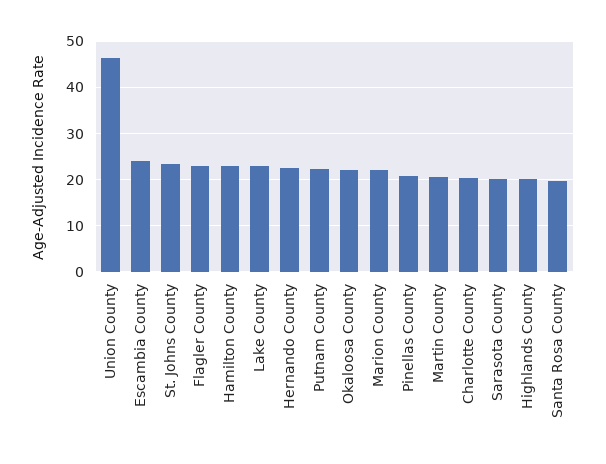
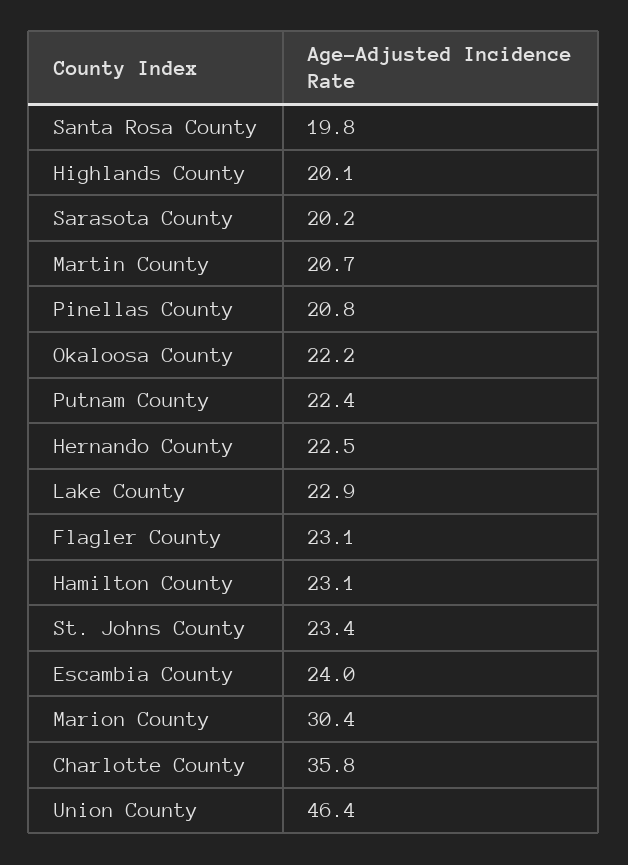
Marion County: 22 -> 30.4
Charlotte County: 20 -> 35.8

